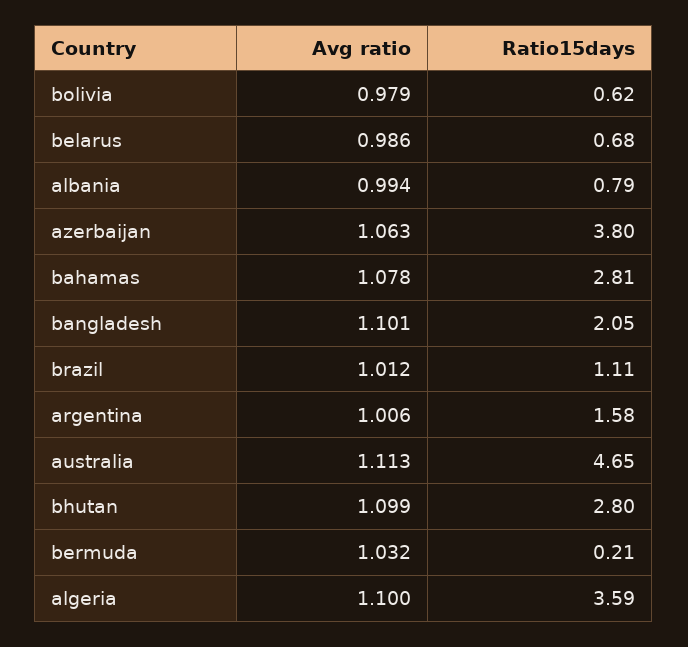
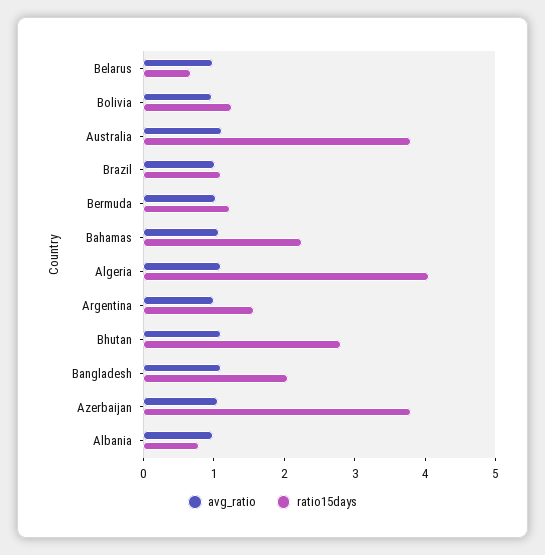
Ratio15days, bolivia: 0.62 -> 1.2
Ratio15days, bahamas: 2.81 -> 2.2
Ratio15days, australia: 4.65 -> 3.8
Ratio15days, bermuda: 0.21 -> 1.2
Ratio15days, algeria: 3.59 -> 4

